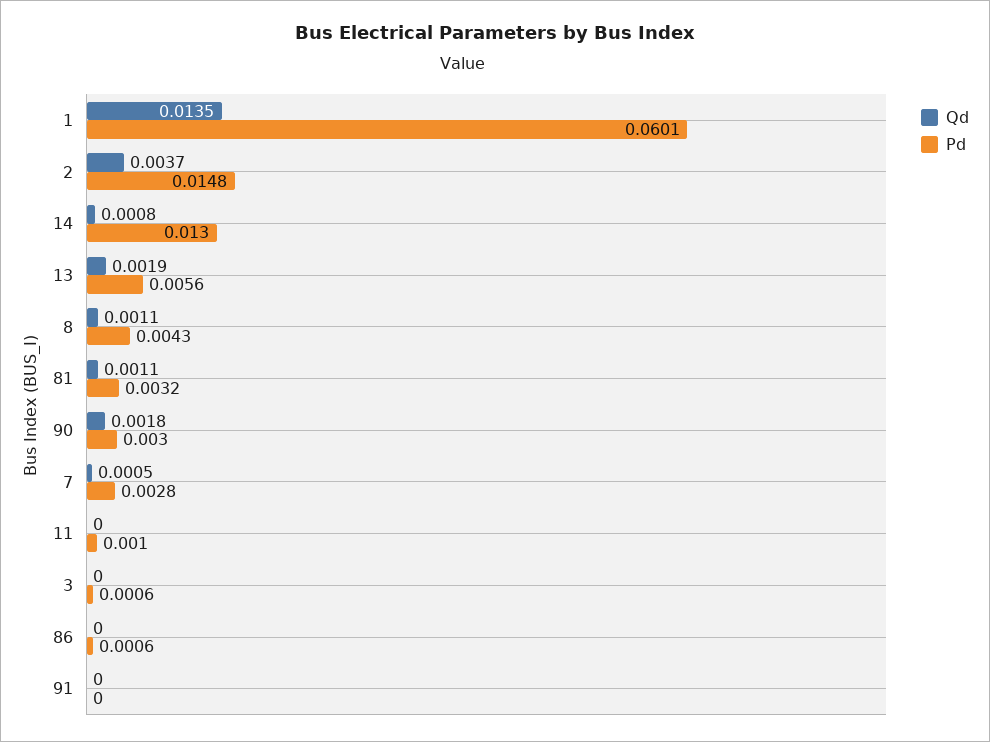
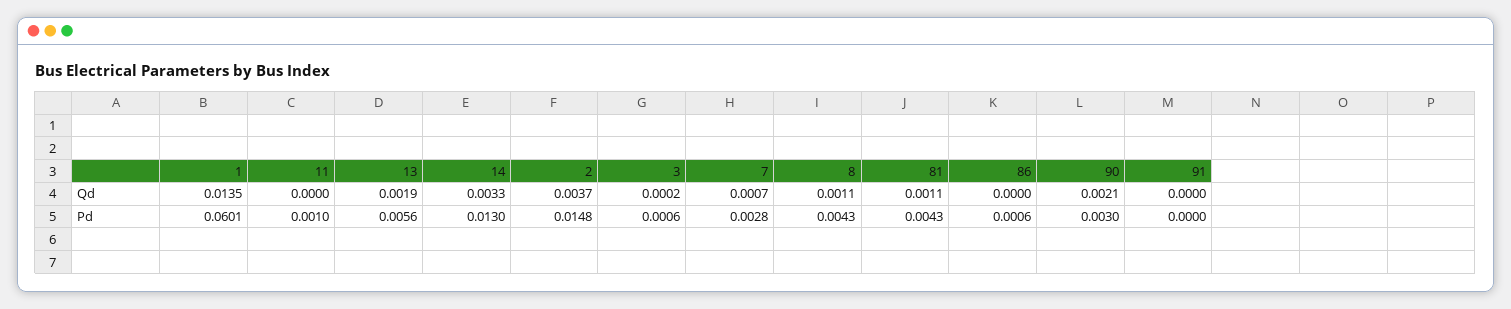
Qd, 14: 0.0008 -> 0.0033
Pd, 81: 0.0032 -> 0.0043
Qd, 90: 0.0018 -> 0.0021
Qd, 7: 0.0005 -> 0.0007
Qd, 3: 0 -> 0.0002

